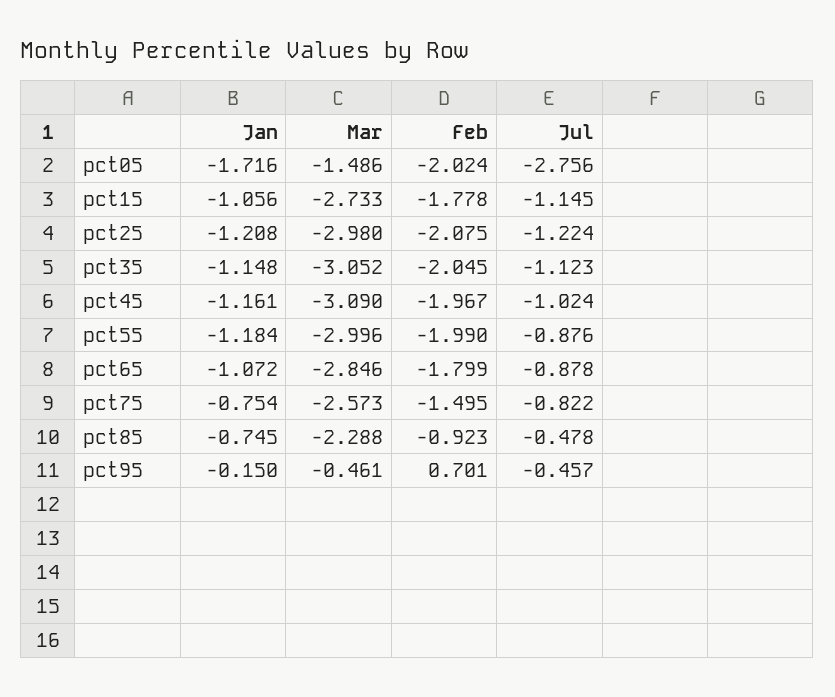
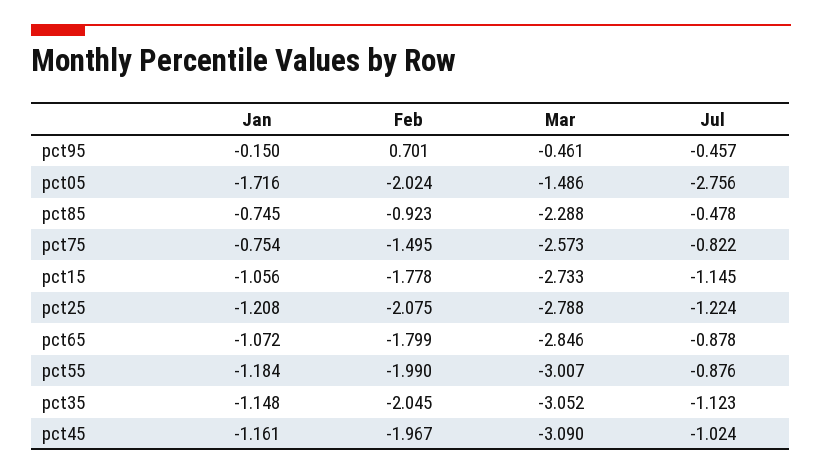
Mar, pct25: -2.98 -> -2.788
Mar, pct55: -2.996 -> -3.007

